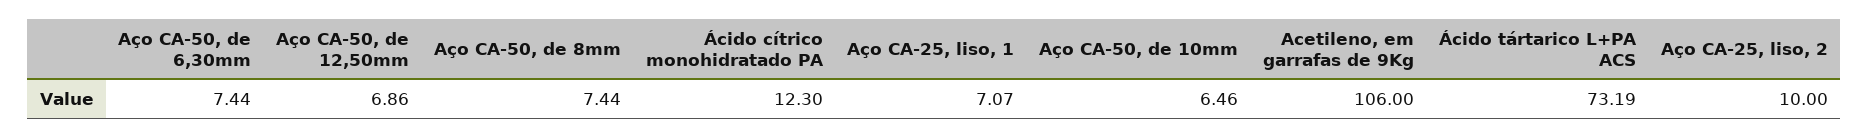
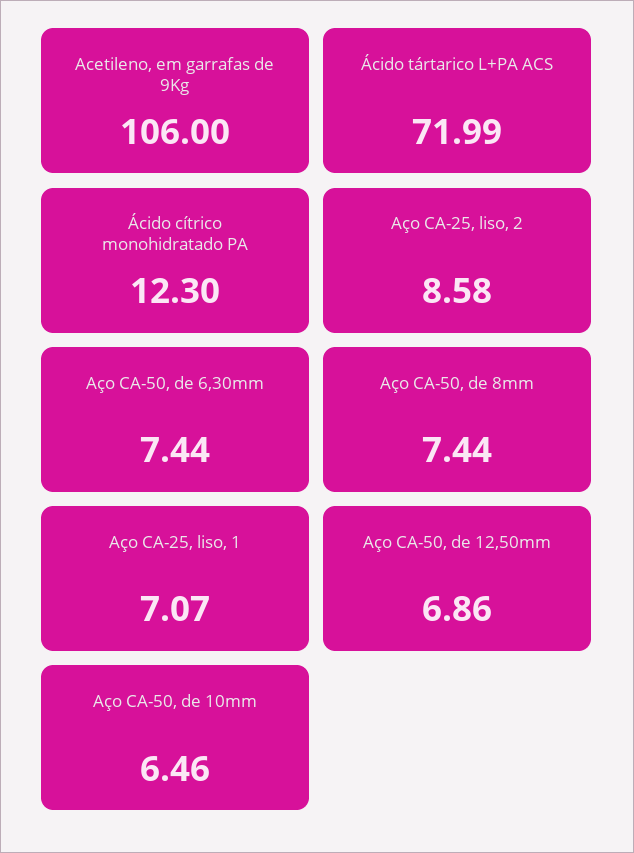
Ácido tártarico L+PA ACS: 73.19 -> 71.99
Aço CA-25, liso, 2: 10 -> 8.58

